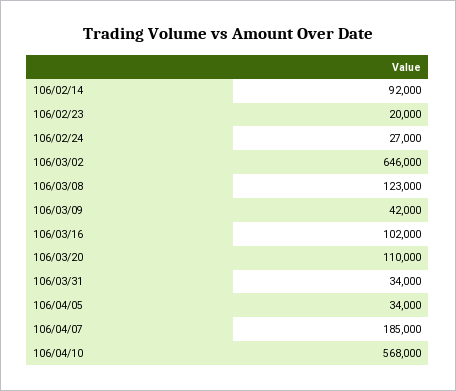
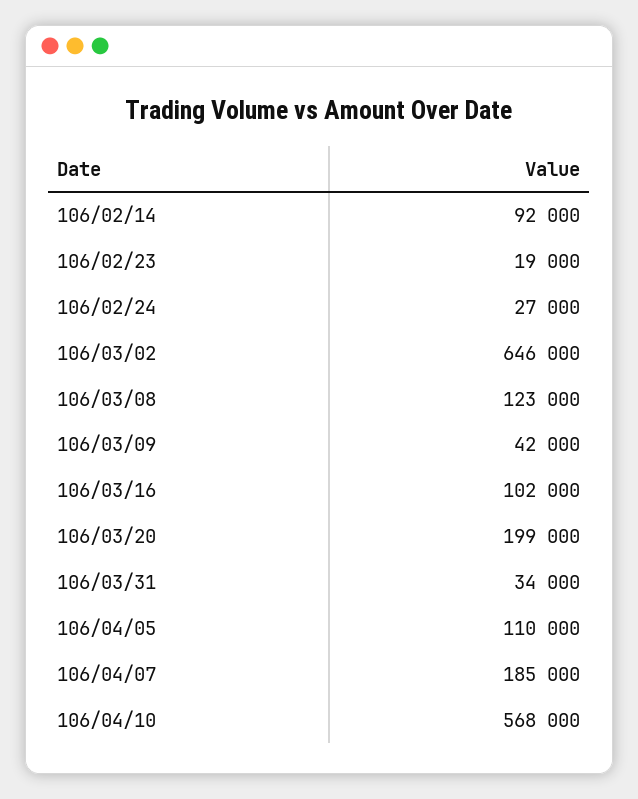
106/02/23: 20000 -> 19000
106/03/20: 110000 -> 199000
106/04/05: 34000 -> 110000

